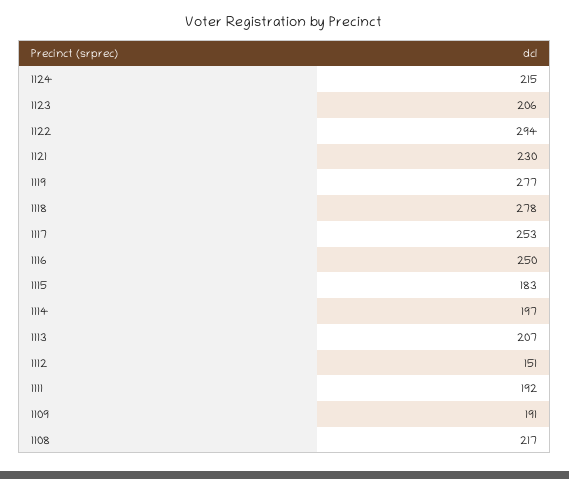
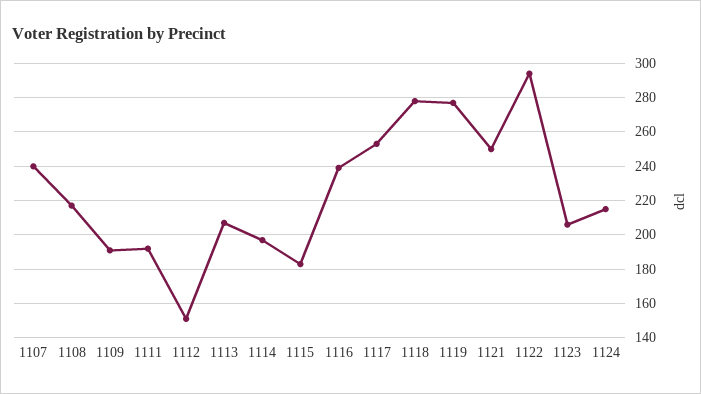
1121: 230 -> 250
1116: 250 -> 240
1107: none -> 240

